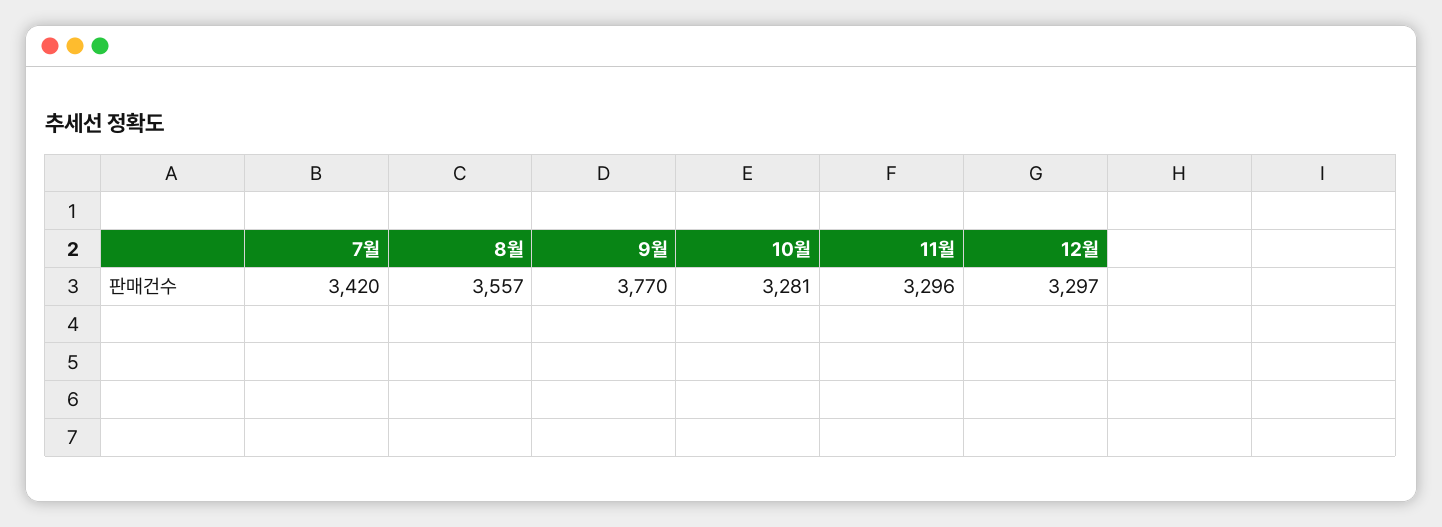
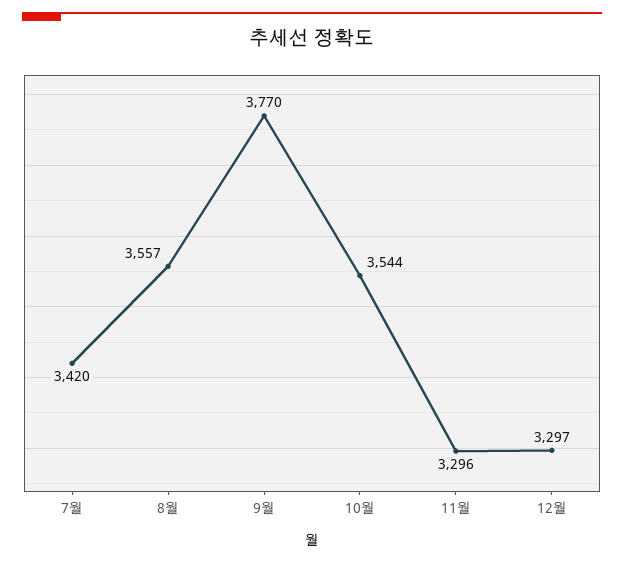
10월: 3281 -> 3544

